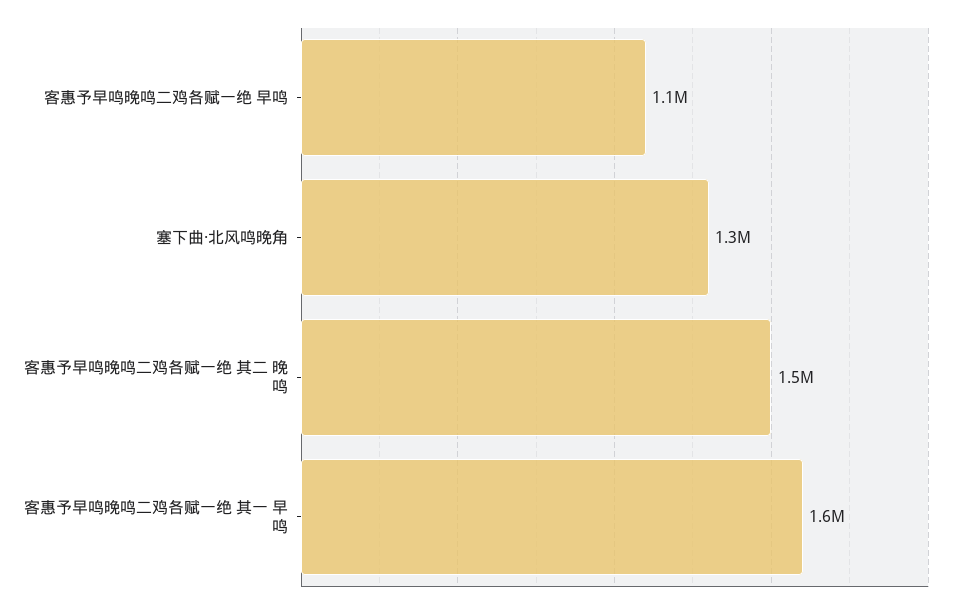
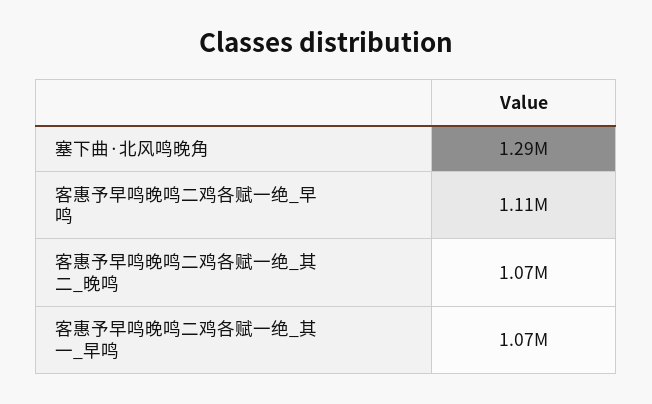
客惠予早鸣晚鸣二鸡各赋一绝 其二 晚鸣: 1500000 -> 1070000
客惠予早鸣晚鸣二鸡各赋一绝 其一 早鸣: 1600000 -> 1070000

